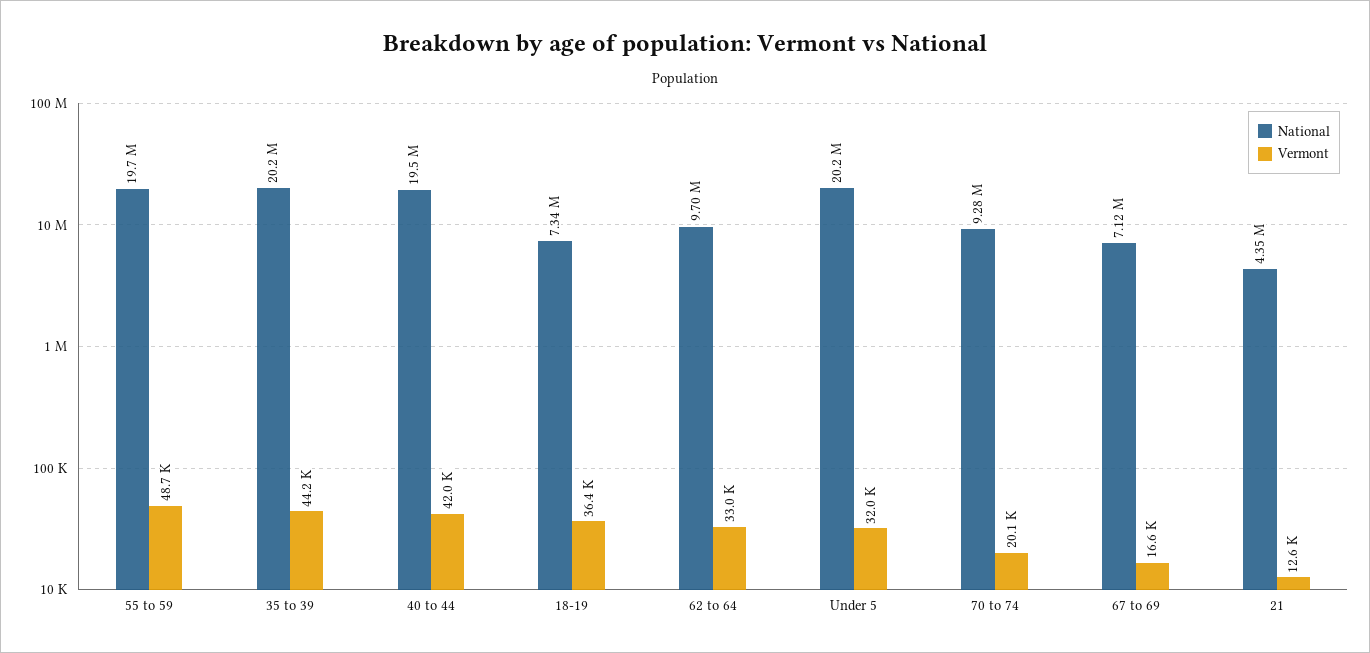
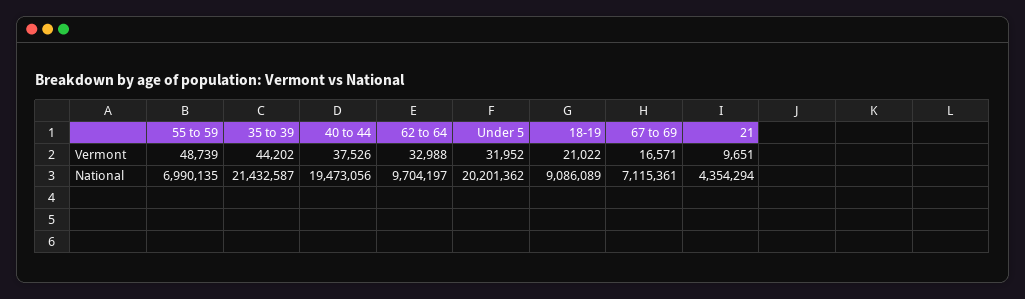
National, 55 to 59: 19700000 -> 6990135
National, 35 to 39: 20200000 -> 21432587
Vermont, 40 to 44: 42000 -> 37526
National, 18-19: 7340000 -> 9086089
Vermont, 18-19: 36400 -> 21022
National, 70 to 74: 9280000 -> none
Vermont, 70 to 74: 20100 -> none
Vermont, 21: 12600 -> 9651

